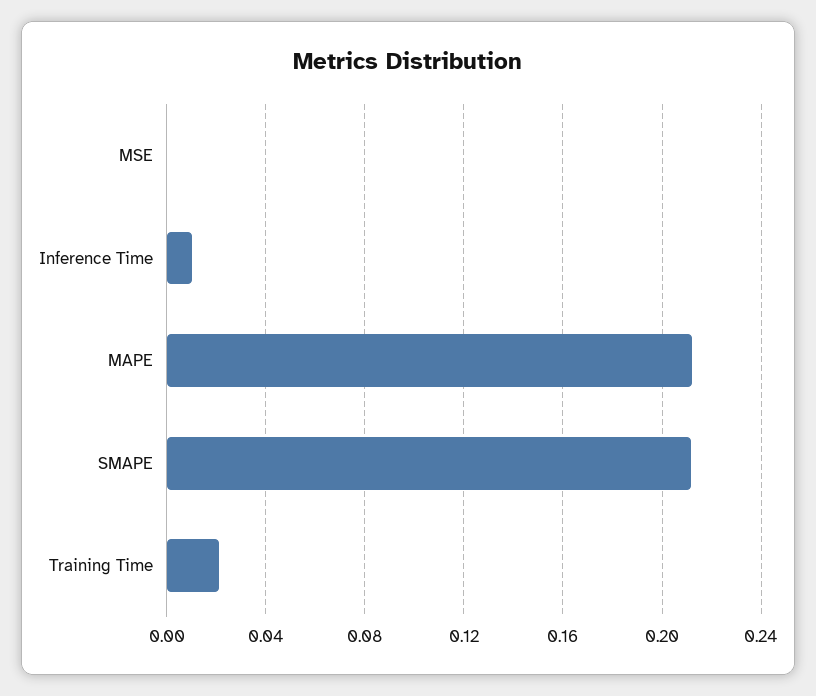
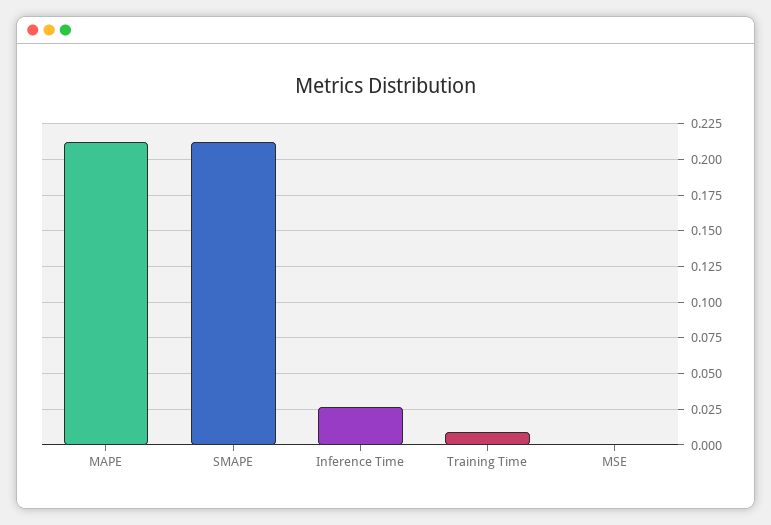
Inference Time: 0.01 -> 0.025
Training Time: 0.02 -> 0.01

